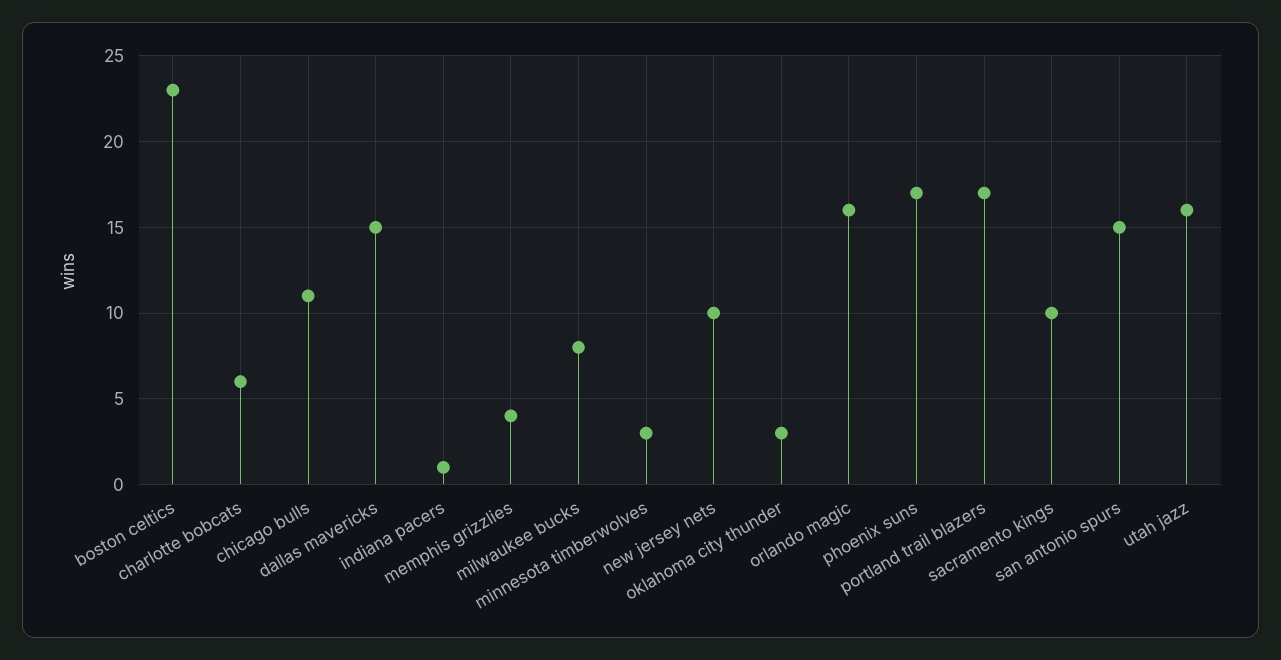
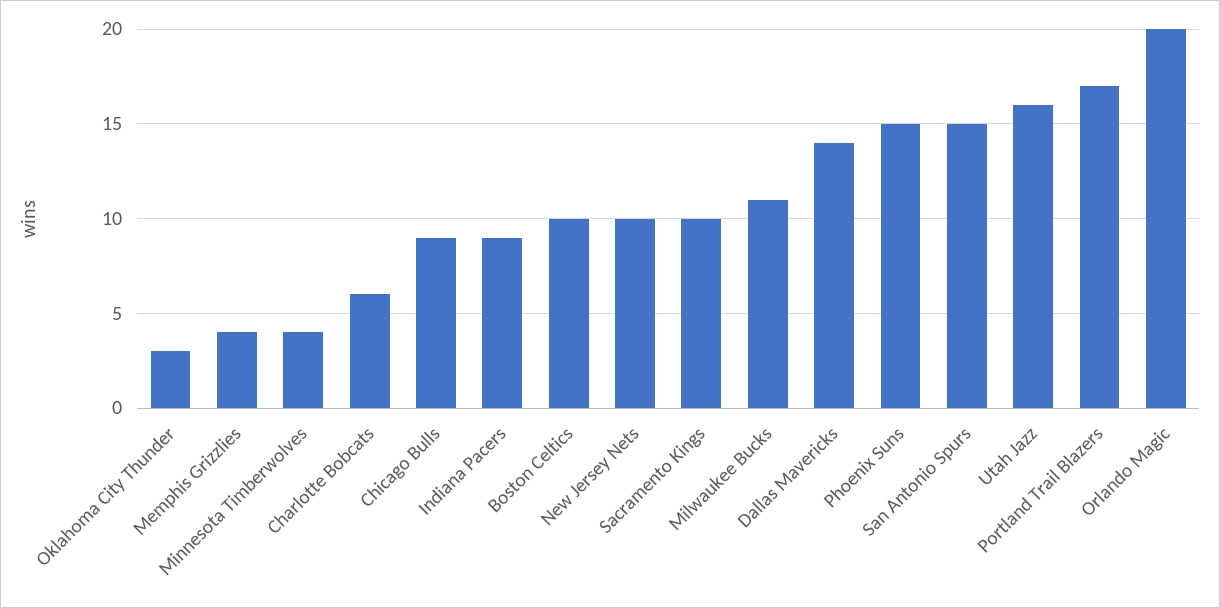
boston celtics: 23 -> 10
chicago bulls: 11 -> 9
dallas mavericks: 15 -> 14
indiana pacers: 1 -> 9
milwaukee bucks: 8 -> 11
minnesota timberwolves: 3 -> 4
orlando magic: 16 -> 20
phoenix suns: 17 -> 15

